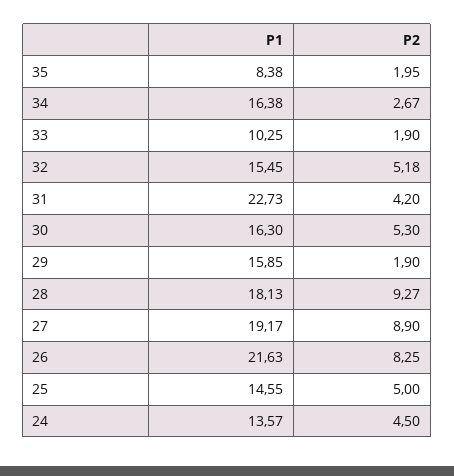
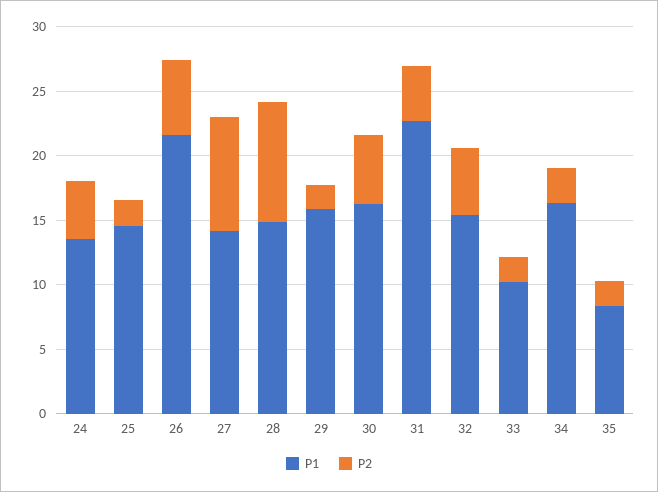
P1, 28: 18.13 -> 15
P1, 27: 19.17 -> 14
P2, 26: 8.25 -> 6
P2, 25: 5 -> 2

